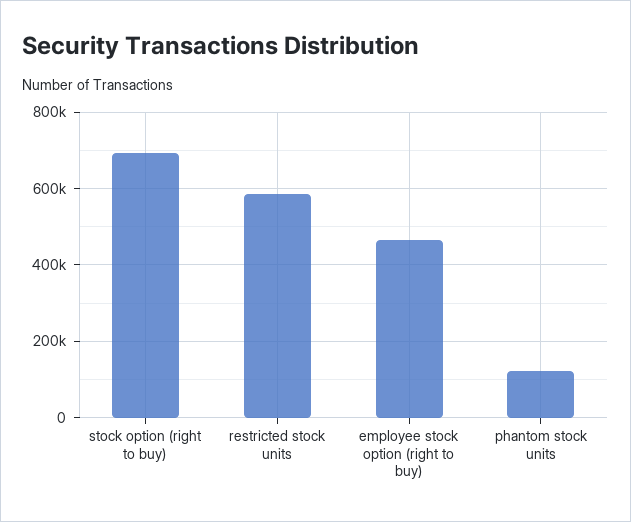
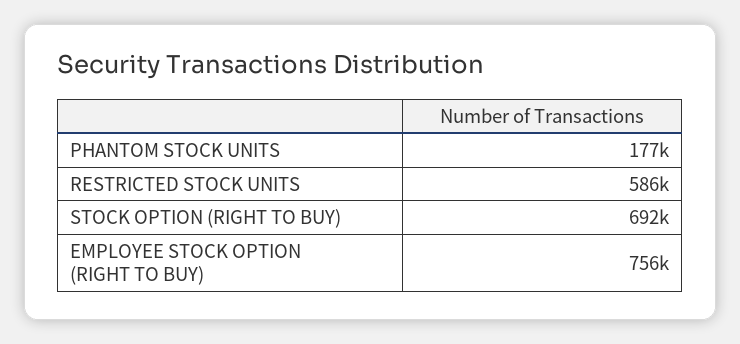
employee stock option (right to buy): 460000 -> 756000
phantom stock units: 120000 -> 177000

